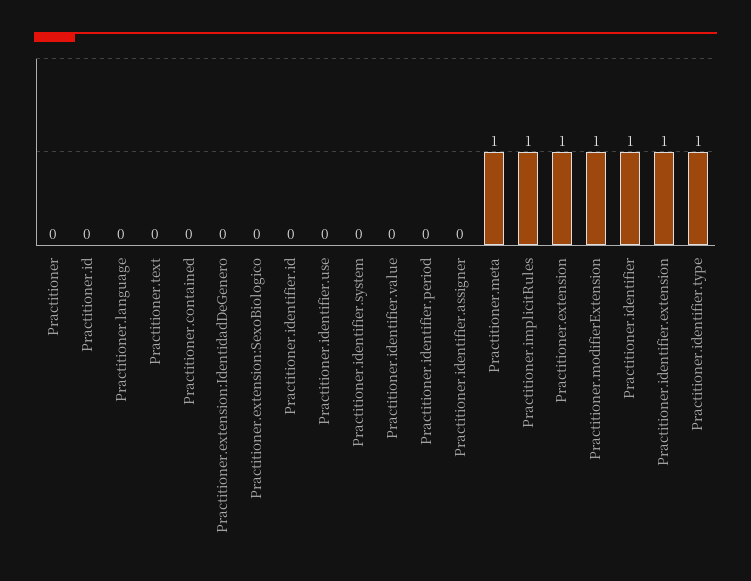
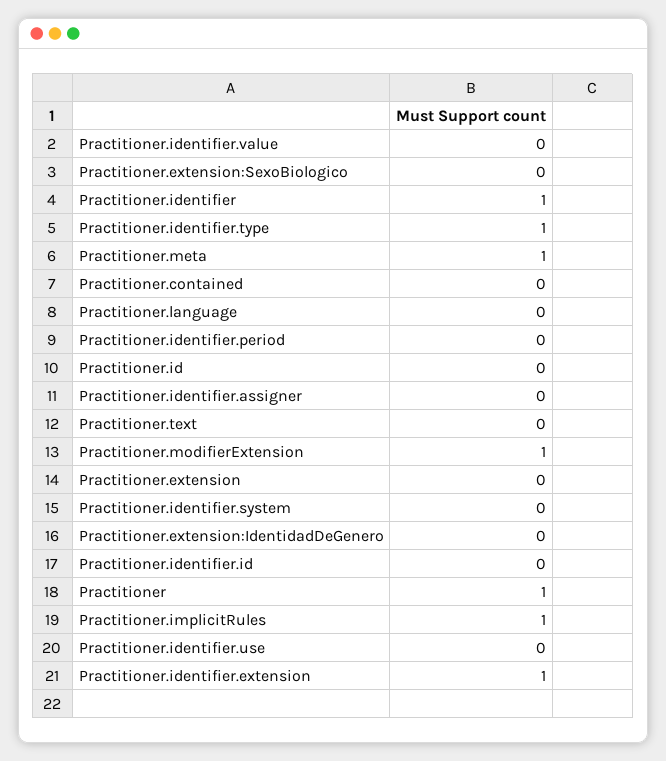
Practitioner: 0 -> 1
Practitioner.extension: 1 -> 0

